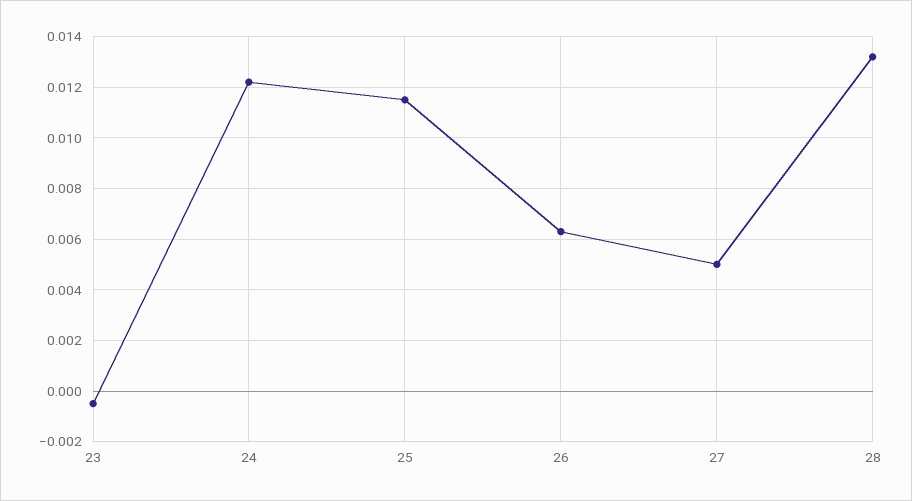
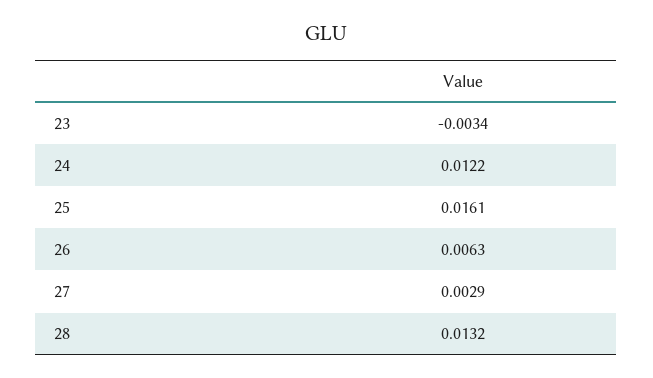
23: -0.0005 -> -0.0034
25: 0.0115 -> 0.0161
27: 0.005 -> 0.0029

